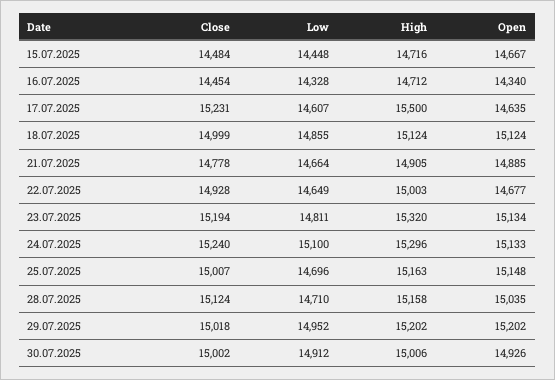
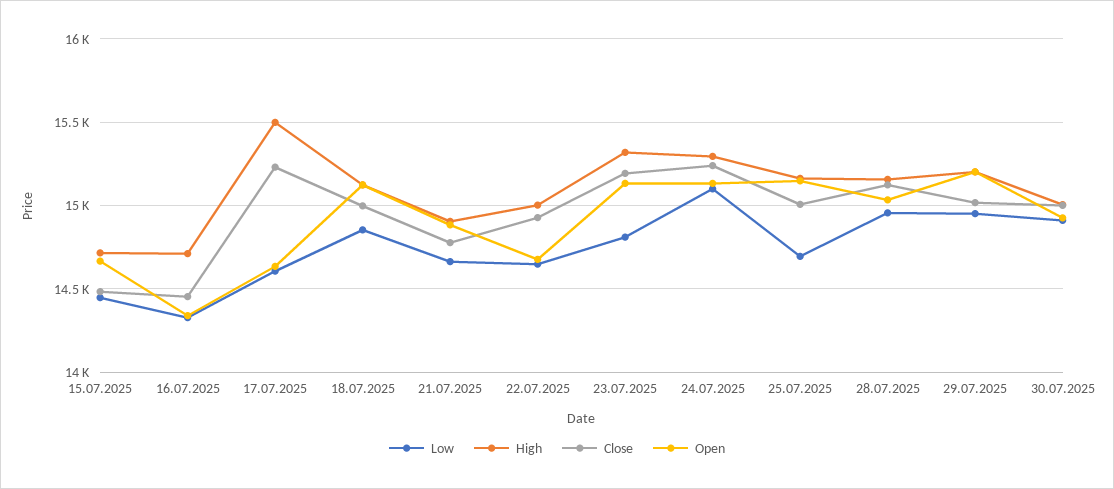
Low, 28.07.2025: 14710 -> 14950

